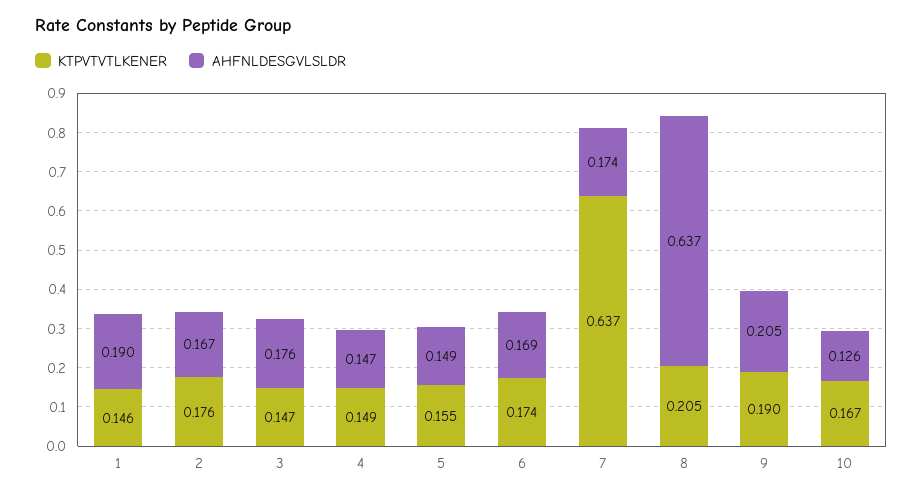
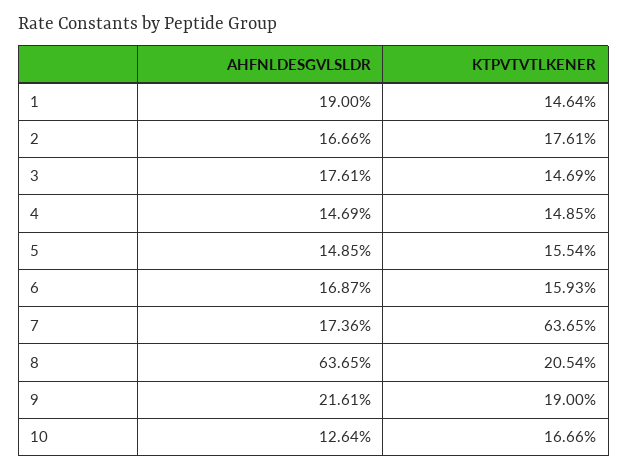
KTPVTVTLKENER, 6: 0.174 -> 0.1593
AHFNLDESGVLSLDR, 9: 0.205 -> 0.2161

